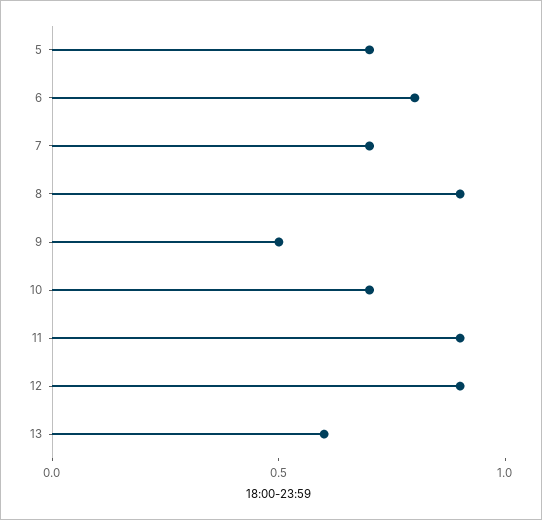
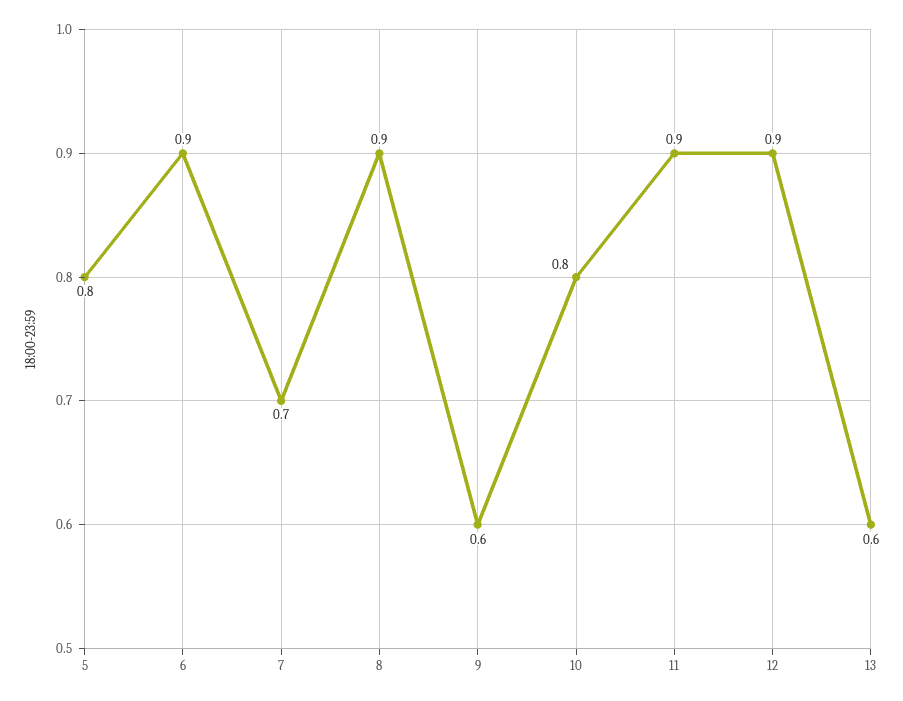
5: 0.7 -> 0.8
6: 0.8 -> 0.9
9: 0.5 -> 0.6
10: 0.7 -> 0.8

